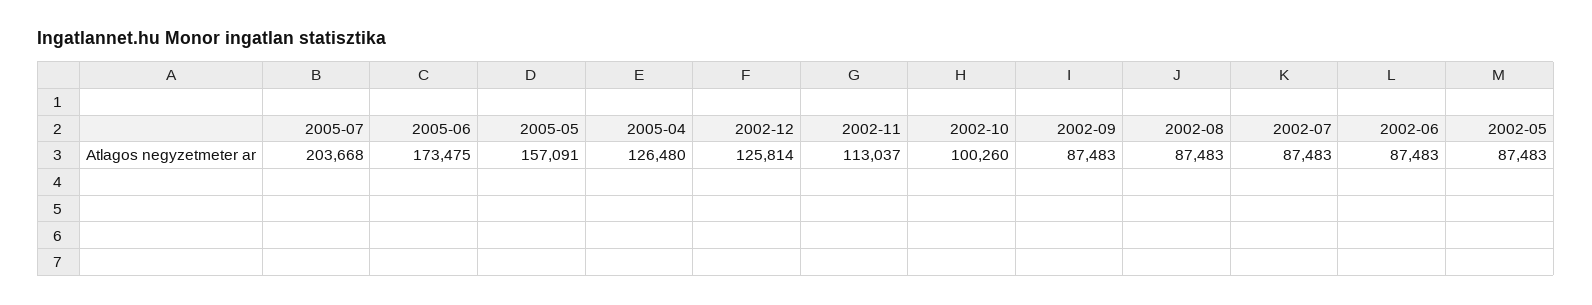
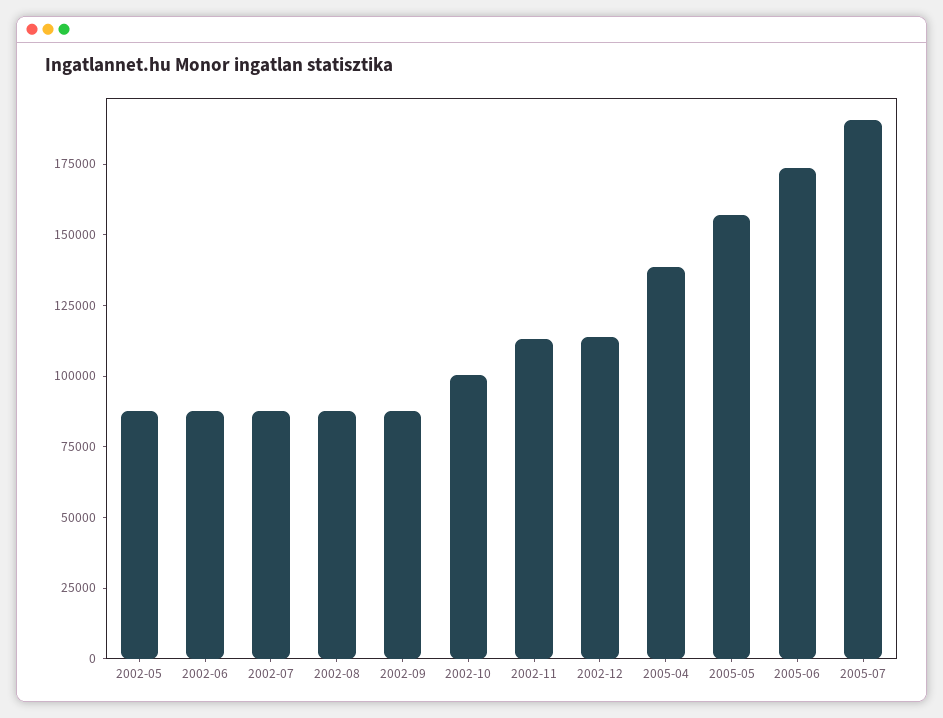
2005-07: 203668 -> 190000
2005-04: 126480 -> 140000
2002-12: 125814 -> 115000

